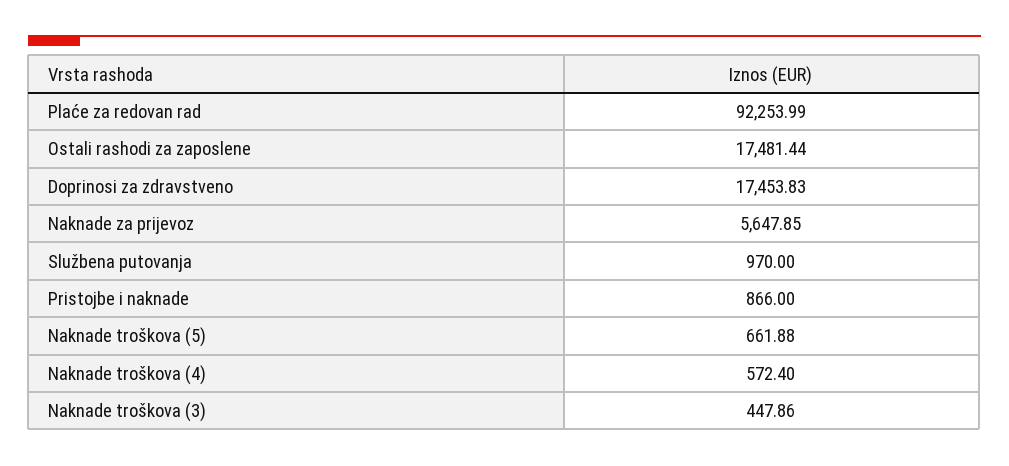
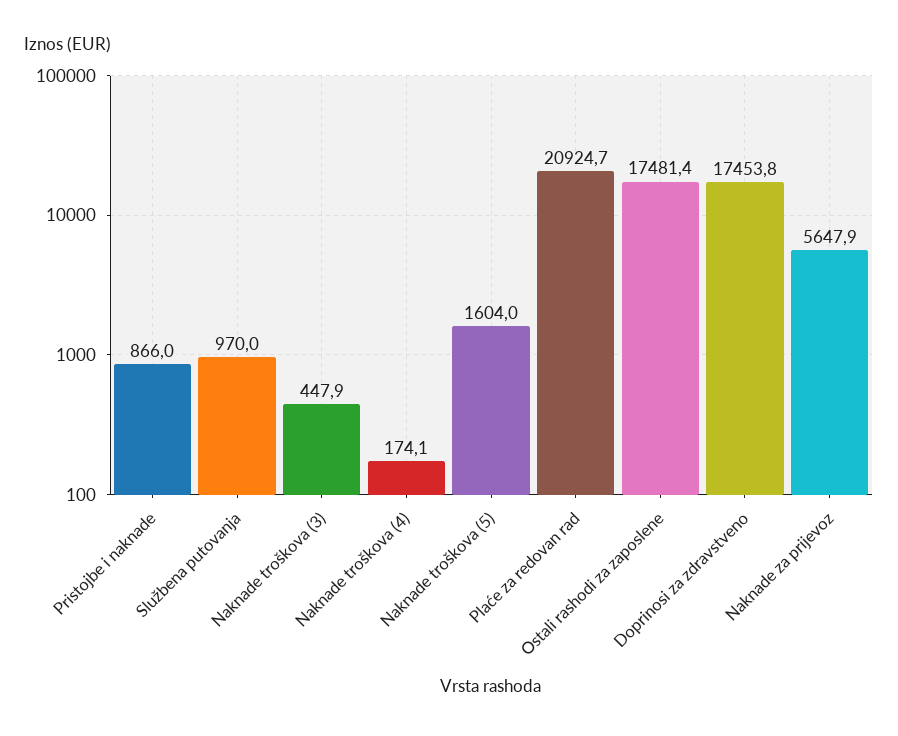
Plaće za redovan rad: 92253.99 -> 20924.7
Naknade troškova (5): 661.88 -> 1604
Naknade troškova (4): 572.4 -> 174.1

